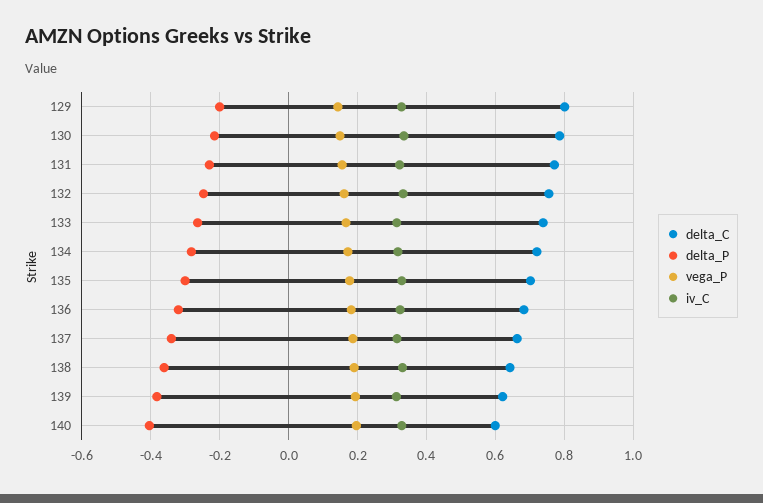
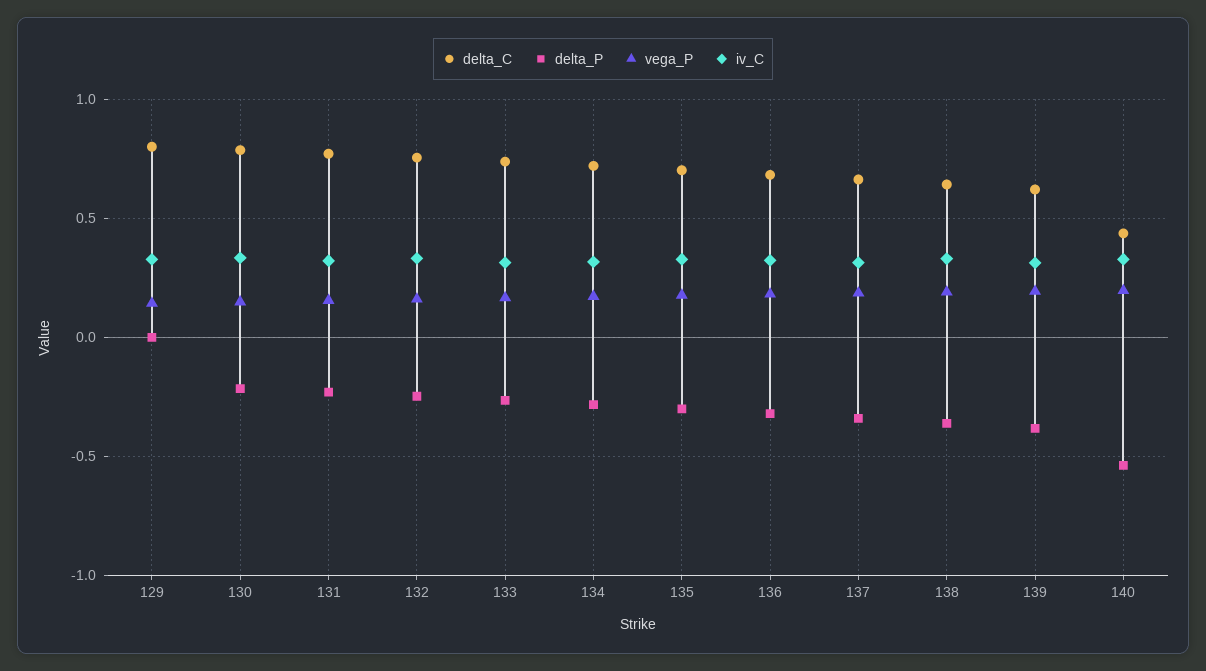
delta_P, 129: -0.2 -> 0
delta_C, 140: 0.6 -> 0.45
delta_P, 140: -0.4 -> -0.55

